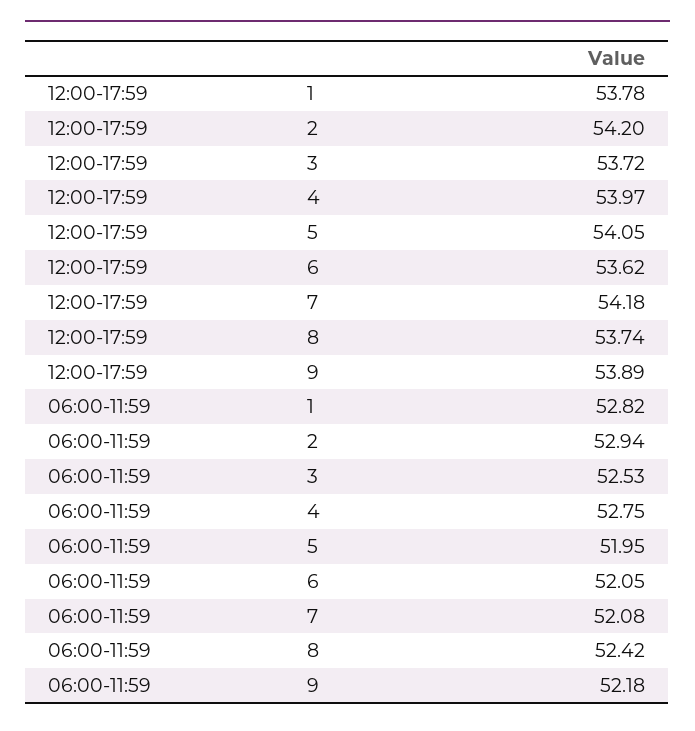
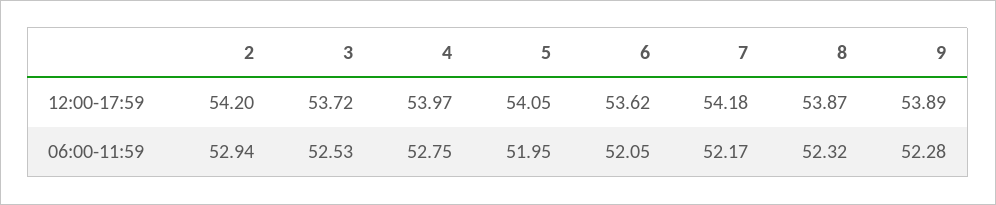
12:00-17:59, 1: 53.78 -> none
12:00-17:59, 8: 53.74 -> 53.87
06:00-11:59, 1: 52.82 -> none
06:00-11:59, 7: 52.08 -> 52.17
06:00-11:59, 8: 52.42 -> 52.32
06:00-11:59, 9: 52.18 -> 52.28

